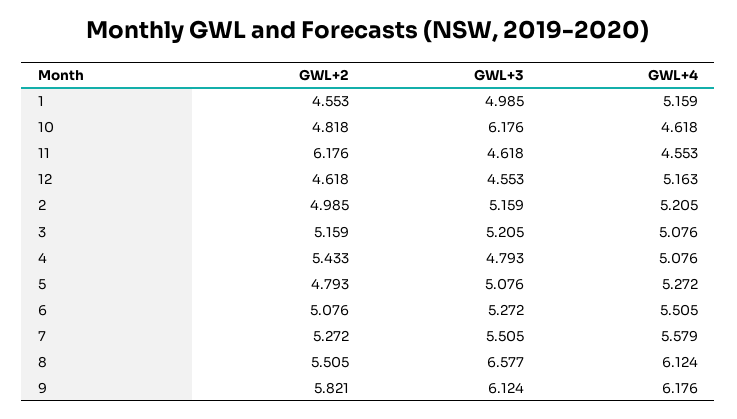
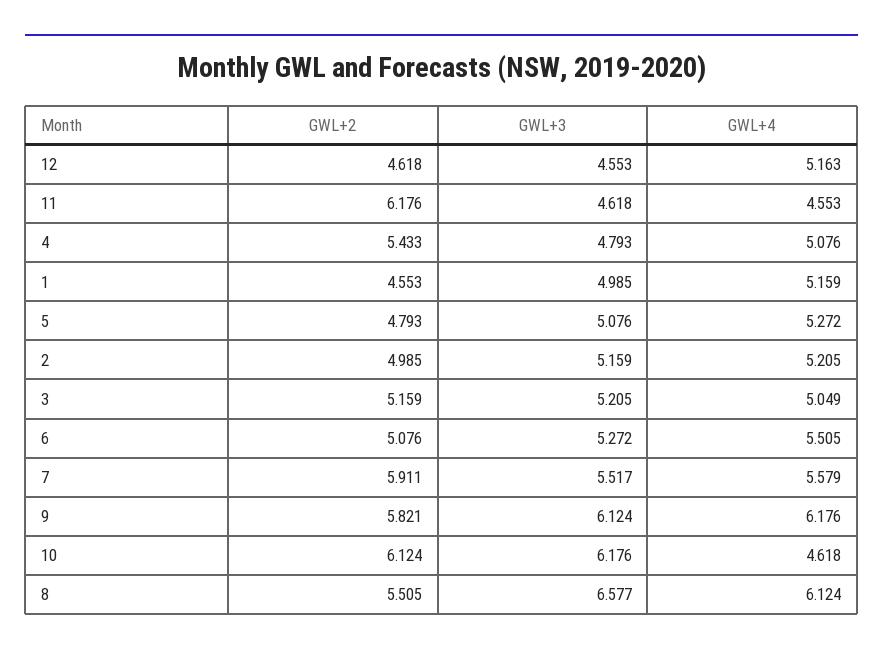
GWL+2, 10: 4.818 -> 6.124
GWL+4, 3: 5.076 -> 5.049
GWL+2, 7: 5.272 -> 5.911
GWL+3, 7: 5.505 -> 5.517

